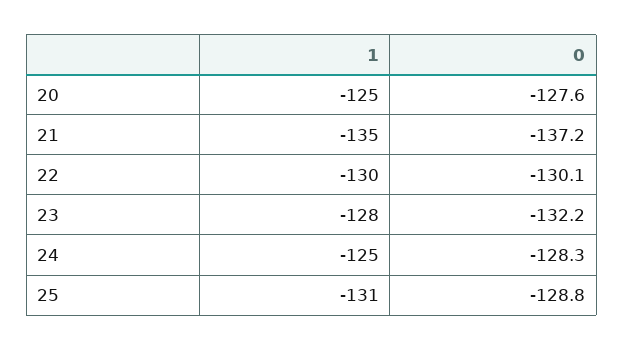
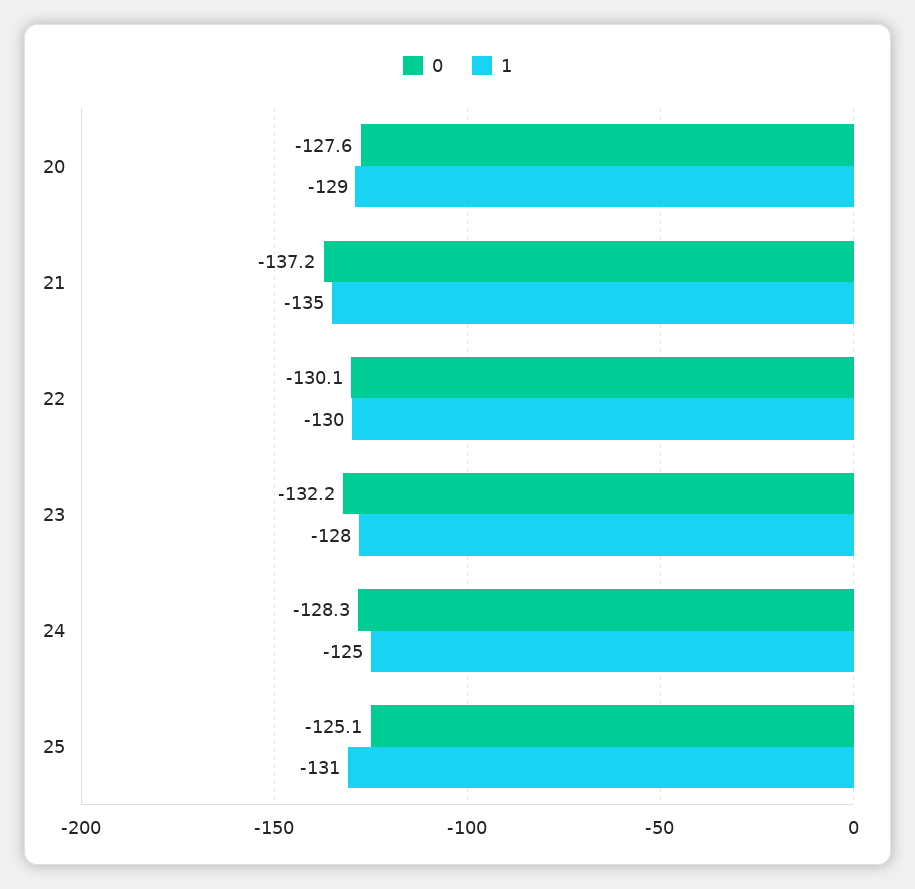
1, 20: -125 -> -129
0, 25: -128.8 -> -125.1

